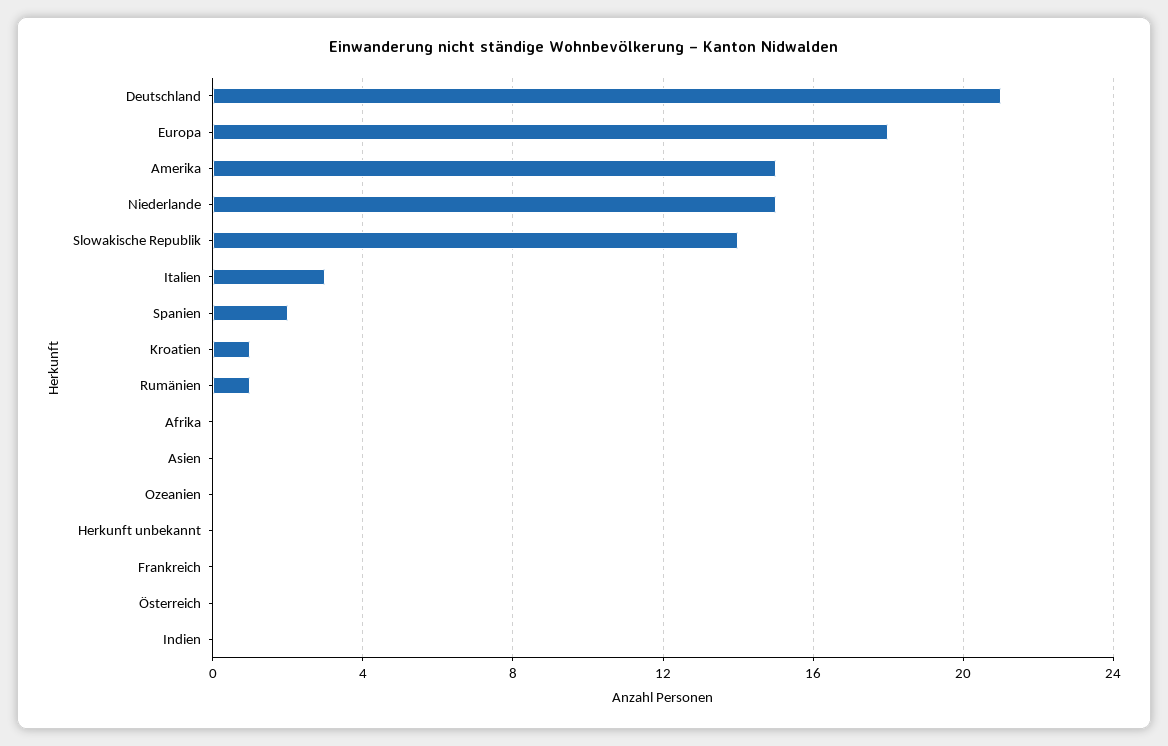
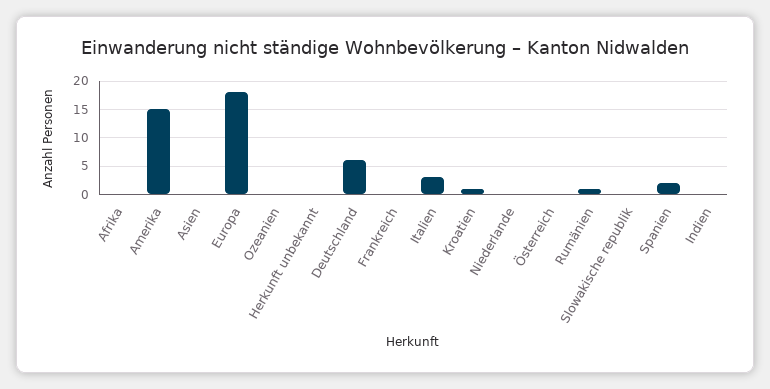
Deutschland: 21 -> 5
Niederlande: 15 -> 0
Slowakische Republik: 14 -> 0

